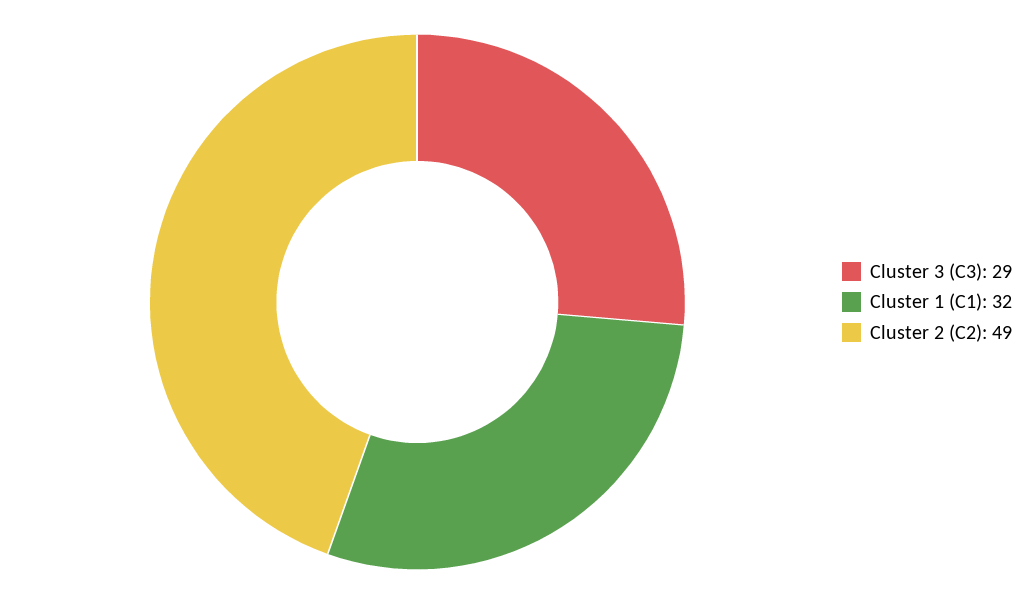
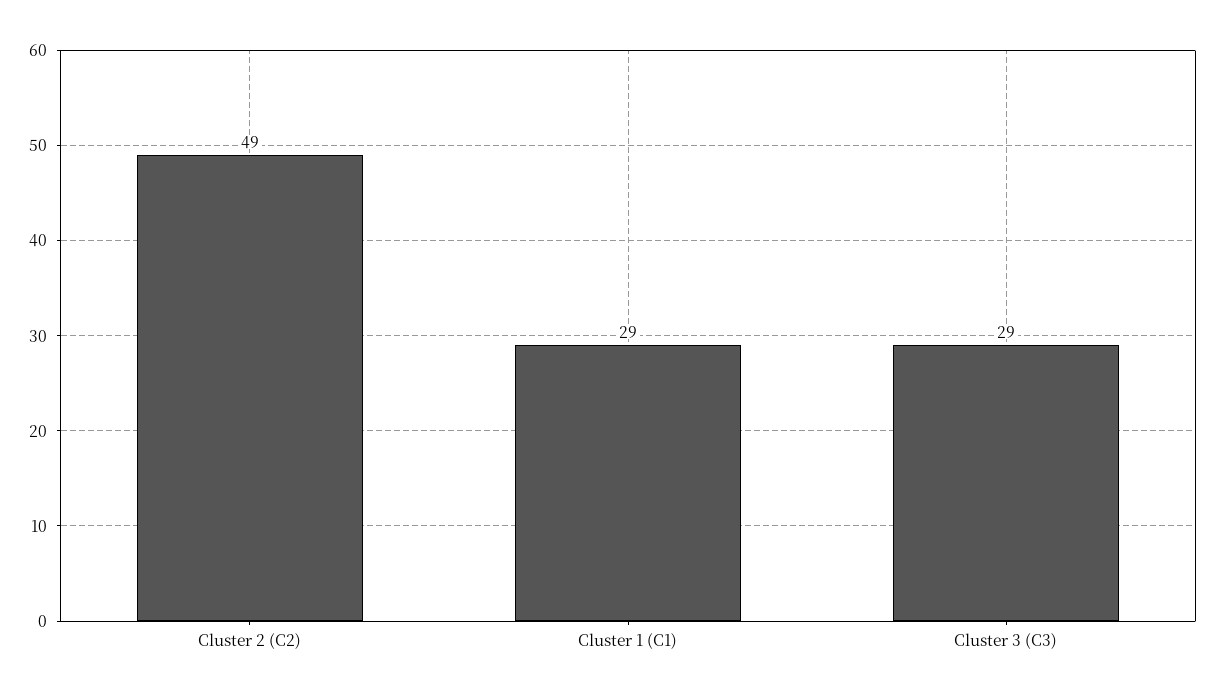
Cluster 1 (C1): 32 -> 29

